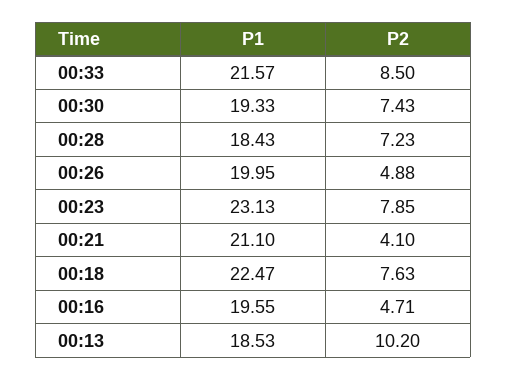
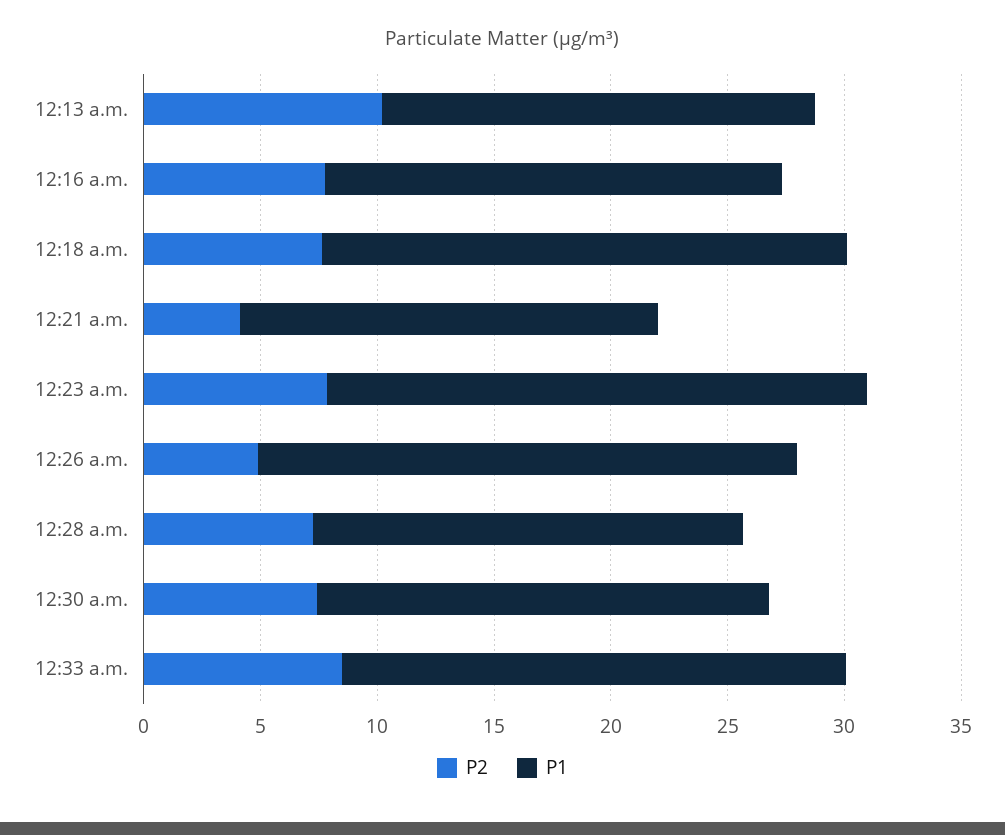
P1, 00:26: 19.95 -> 23
P1, 00:21: 21.1 -> 18
P2, 00:16: 4.71 -> 8

